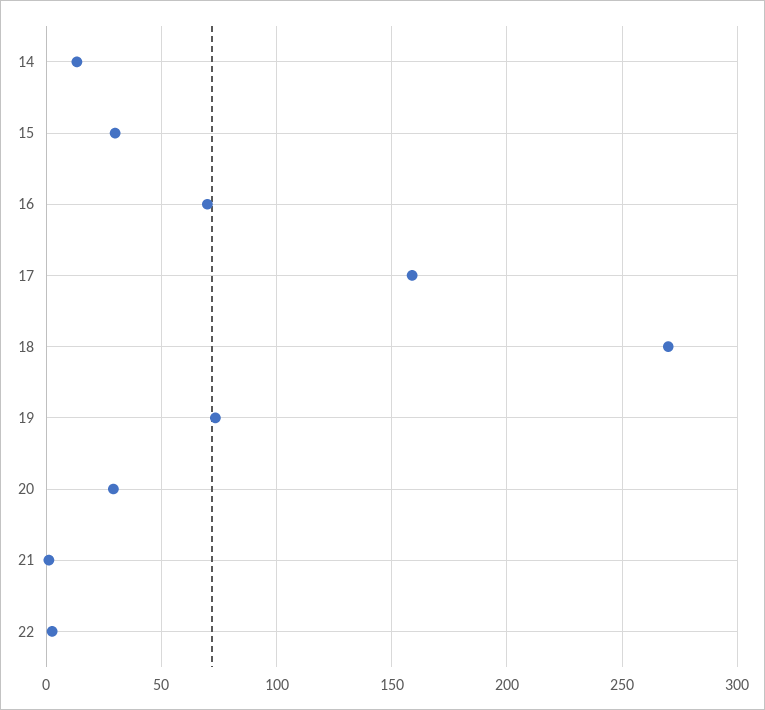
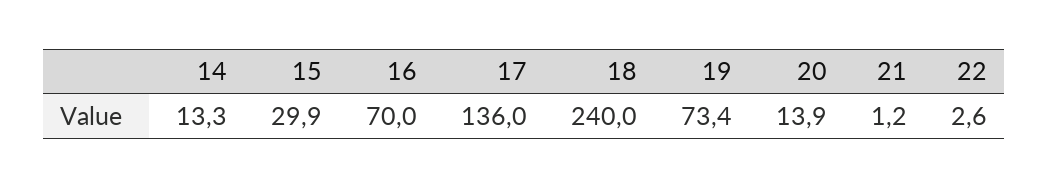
17: 160 -> 136
18: 270 -> 240
20: 30 -> 13.9

